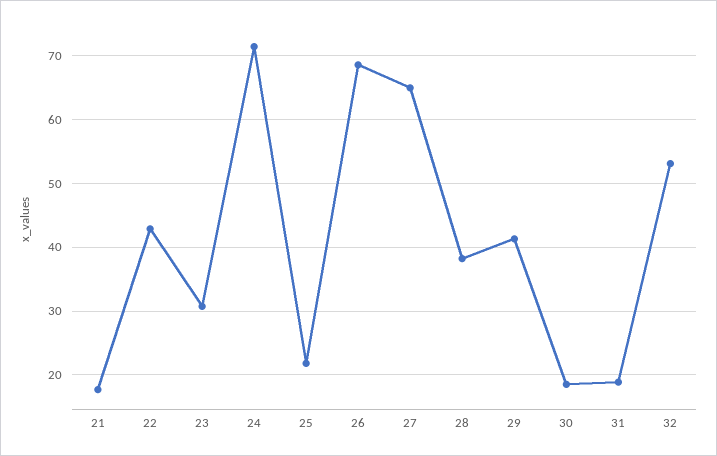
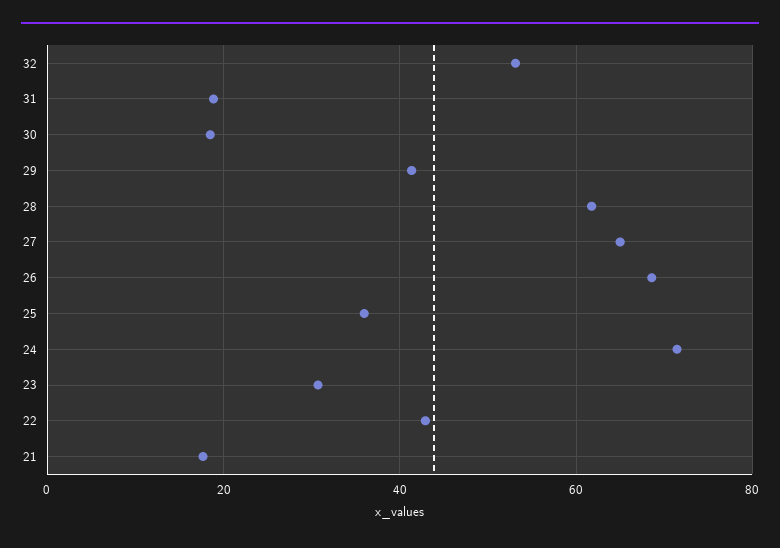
25: 22 -> 36
28: 38 -> 62

